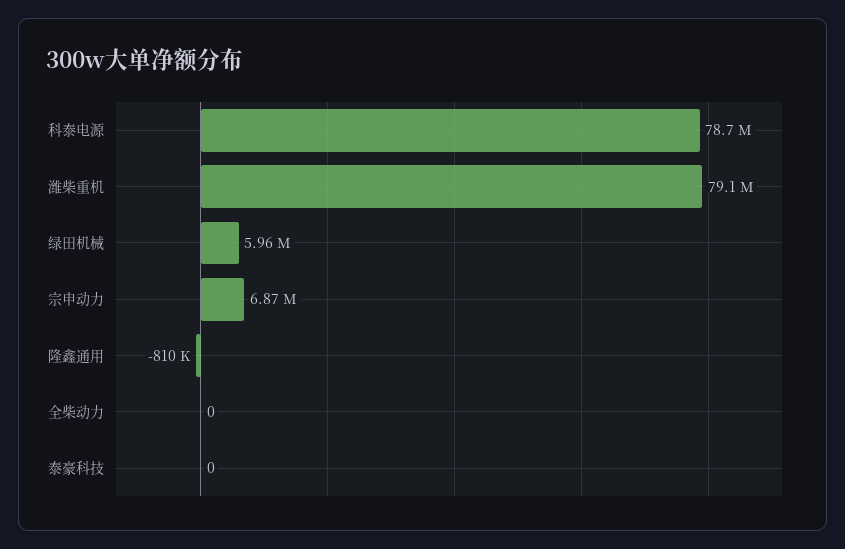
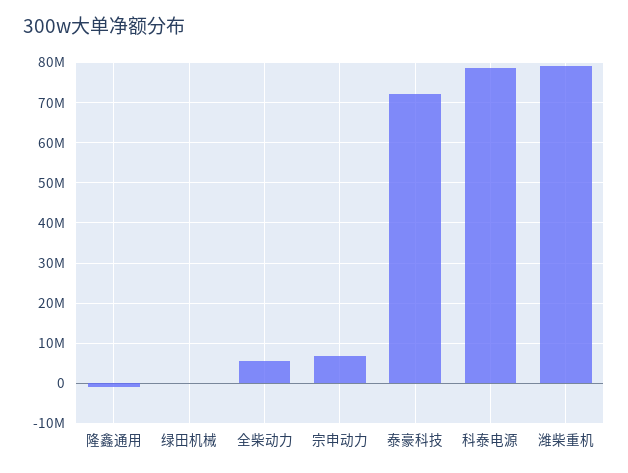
绿田机械: 5960000 -> 0
全柴动力: 0 -> 6000000
泰豪科技: 0 -> 72000000

